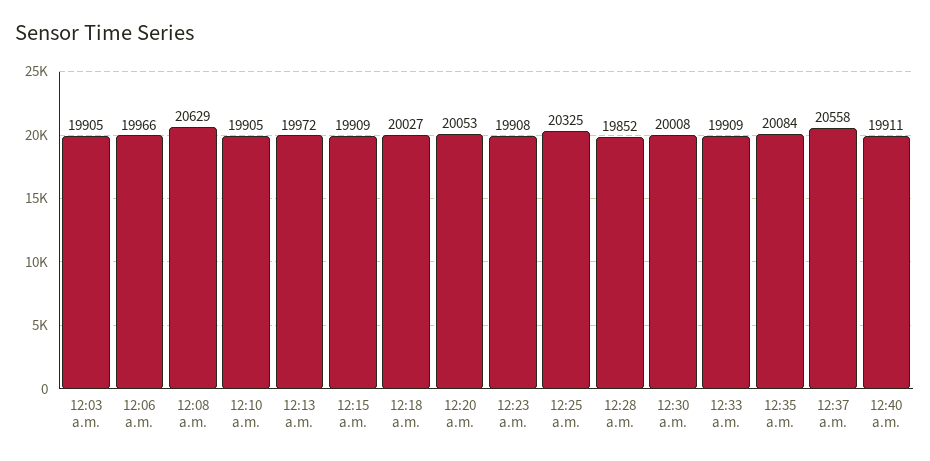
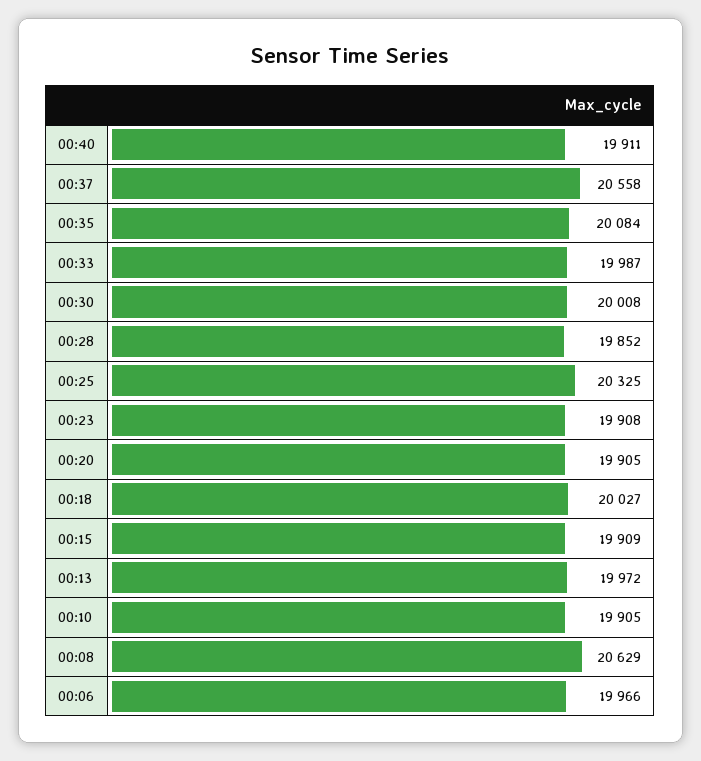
12:03 a.m.: 19905 -> none
12:20 a.m.: 20053 -> 19905
12:33 a.m.: 19909 -> 19987

